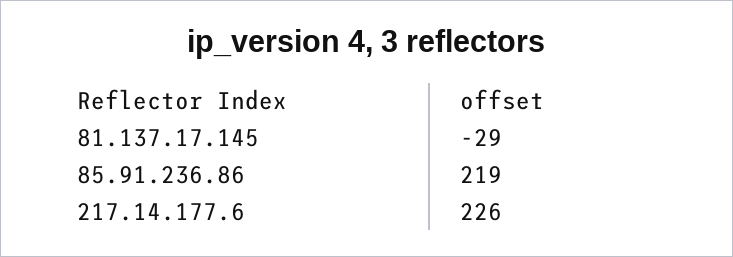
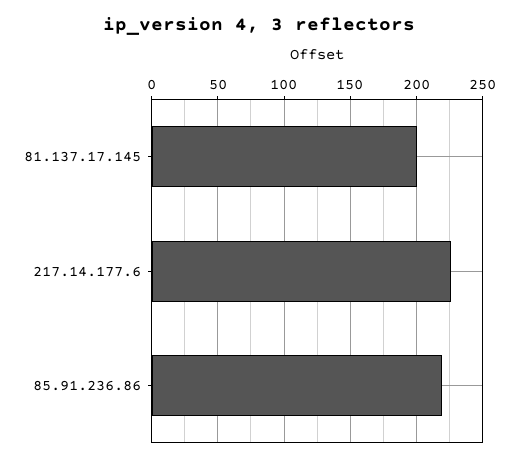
81.137.17.145: -29 -> 200

